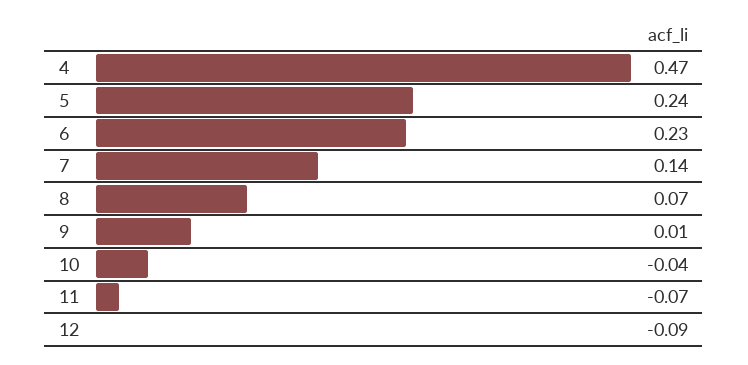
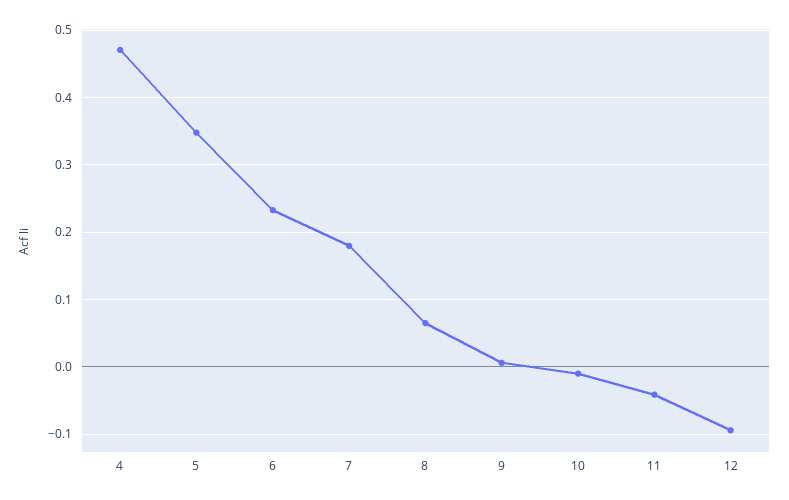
5: 0.24 -> 0.35
7: 0.14 -> 0.18
10: -0.04 -> -0.01
11: -0.07 -> -0.04

